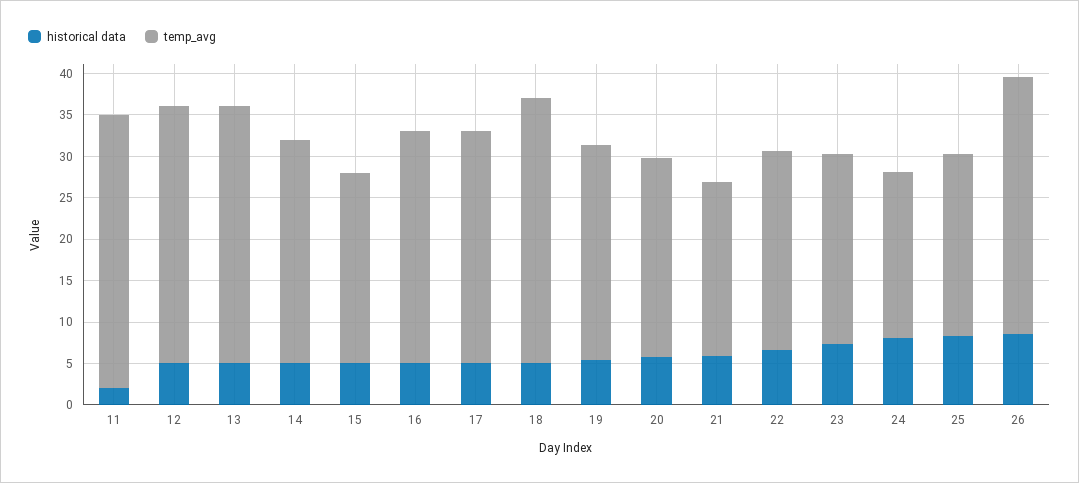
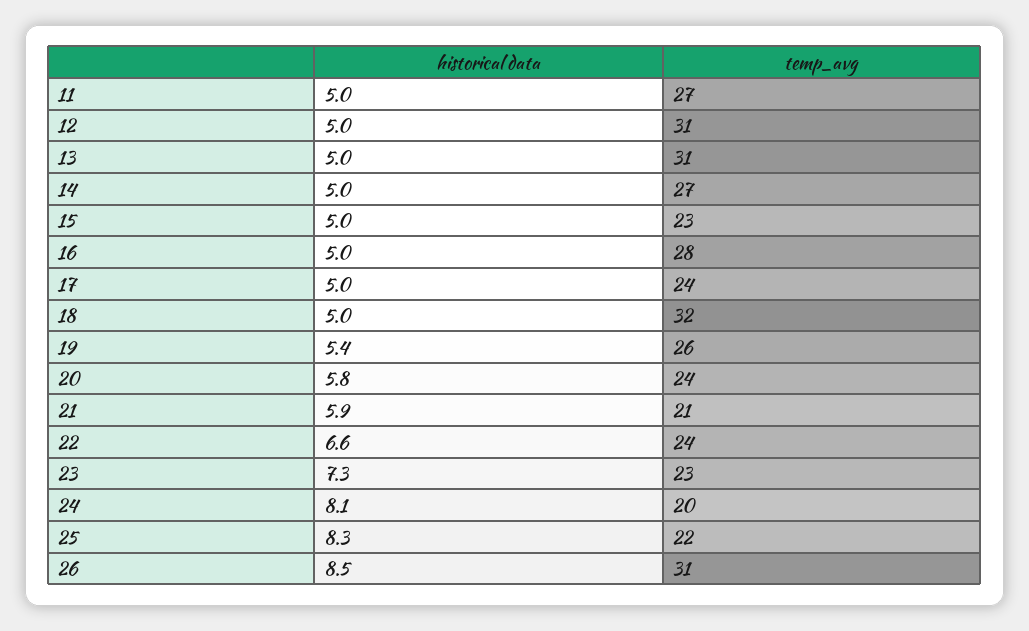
historical data, 11: 2 -> 5
temp_avg, 11: 33 -> 27
temp_avg, 17: 28 -> 24

